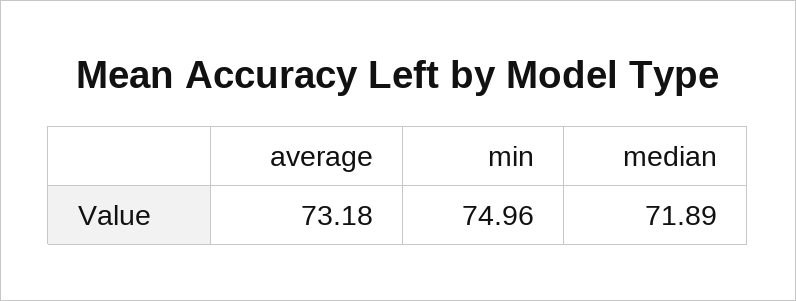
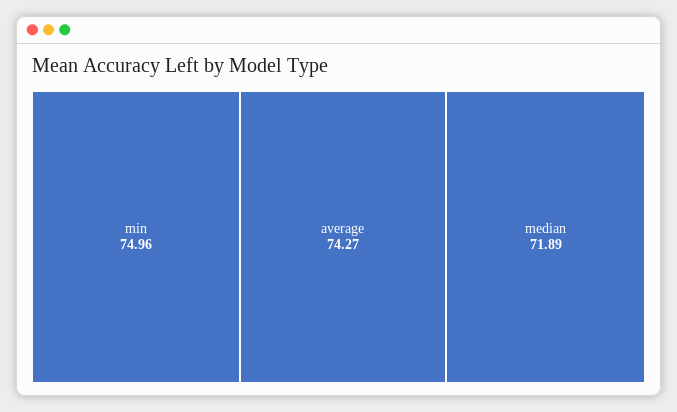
average: 73.18 -> 74.27

